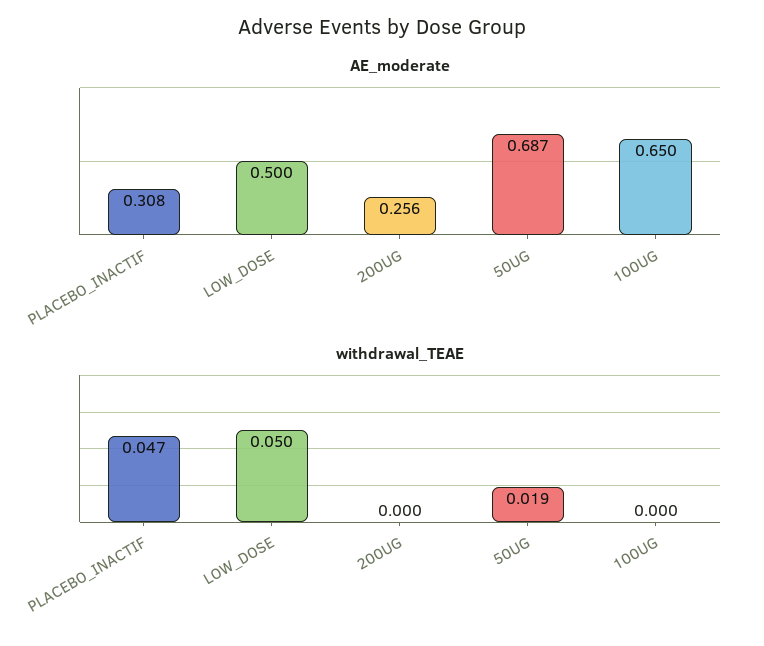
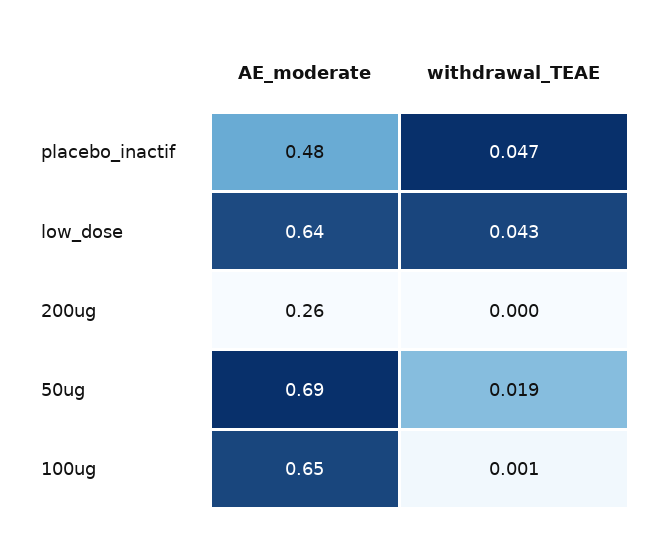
AE_moderate, PLACEBO_INACTIF: 0.308 -> 0.48
AE_moderate, LOW_DOSE: 0.5 -> 0.64
withdrawal_TEAE, LOW_DOSE: 0.05 -> 0.043
withdrawal_TEAE, 100UG: 0 -> 0.001

